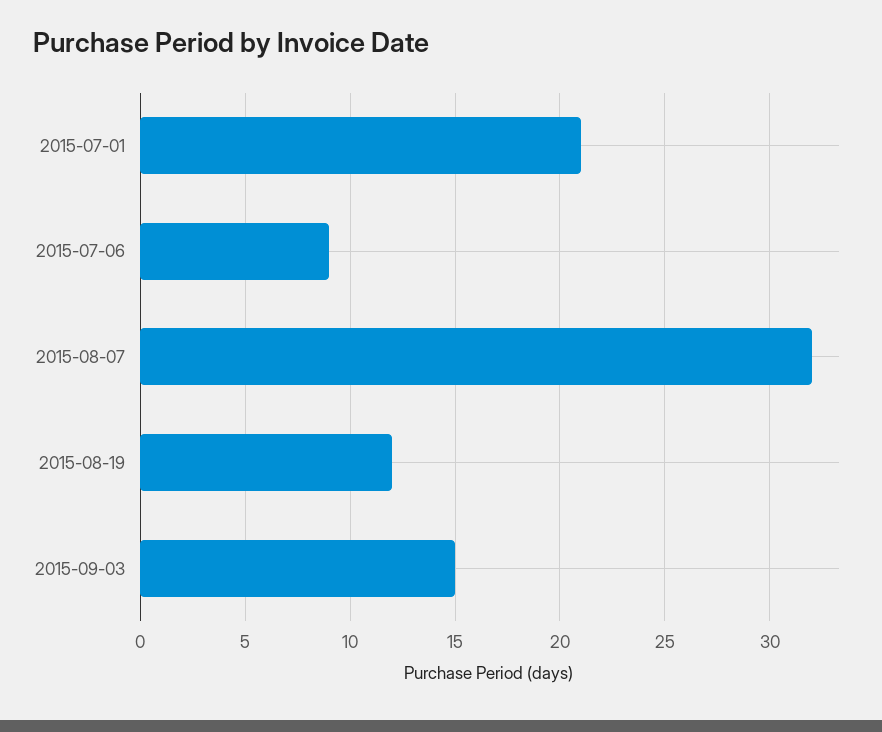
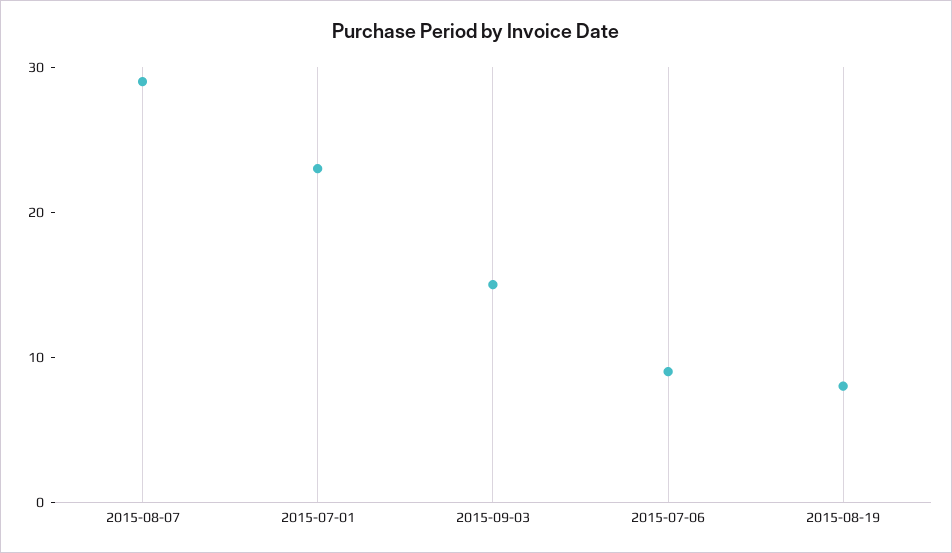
2015-07-01: 21 -> 23
2015-08-07: 32 -> 29
2015-08-19: 12 -> 8

